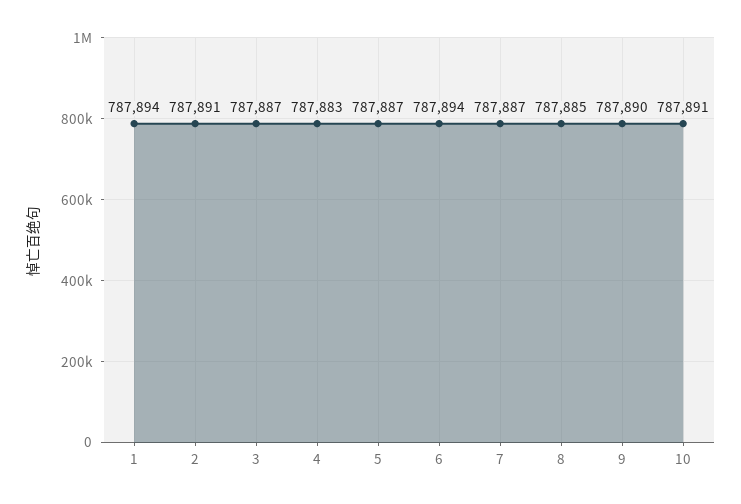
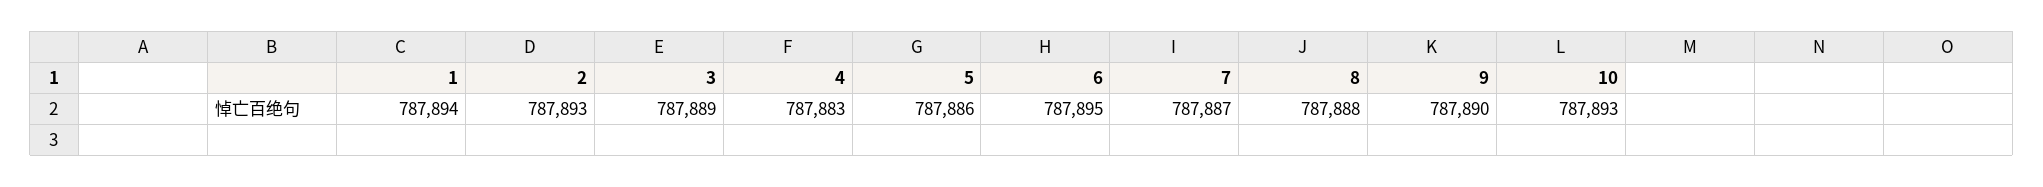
2: 787891 -> 787893
3: 787887 -> 787889
5: 787887 -> 787886
6: 787894 -> 787895
8: 787885 -> 787888
10: 787891 -> 787893

